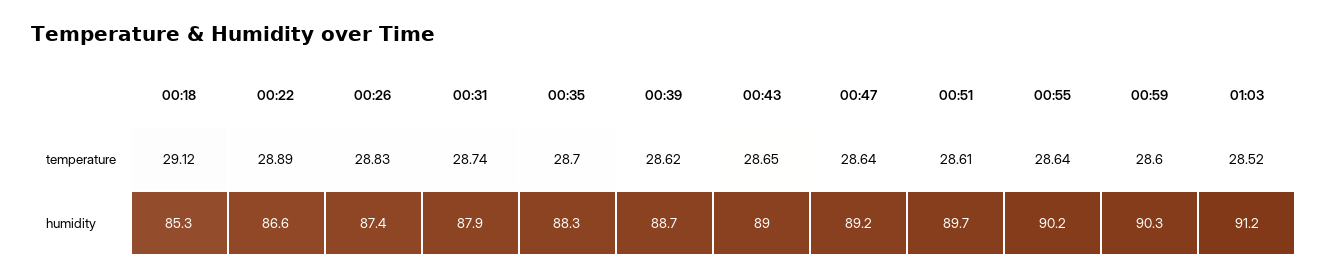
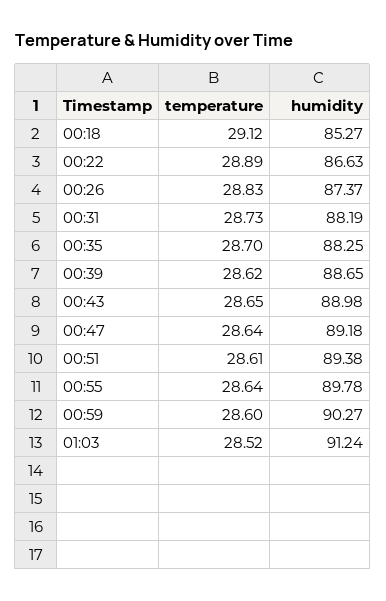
00:31, temperature: 28.74 -> 28.73
00:31, humidity: 87.9 -> 88.19
00:51, humidity: 89.7 -> 89.38
00:55, humidity: 90.2 -> 89.78

